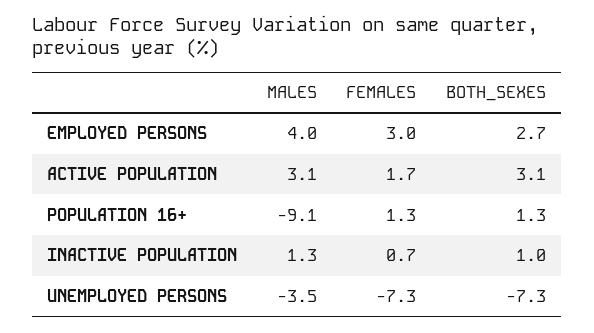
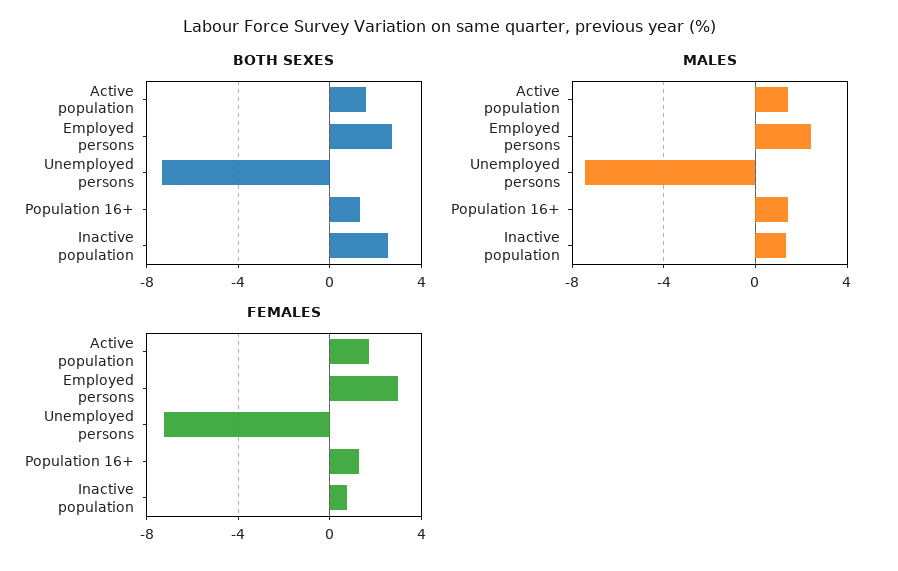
MALES, EMPLOYED PERSONS: 4 -> 2.5
MALES, ACTIVE POPULATION: 3.1 -> 1.5
BOTH_SEXES, ACTIVE POPULATION: 3.1 -> 1.5
MALES, POPULATION 16+: -9.1 -> 1.5
BOTH_SEXES, INACTIVE POPULATION: 1 -> 2.5
MALES, UNEMPLOYED PERSONS: -3.5 -> -7.5

